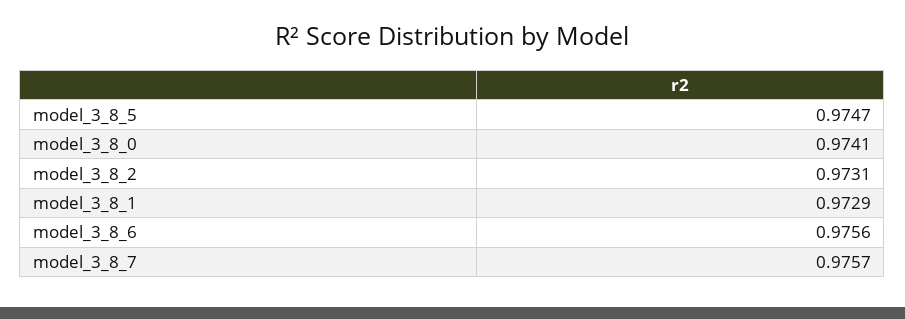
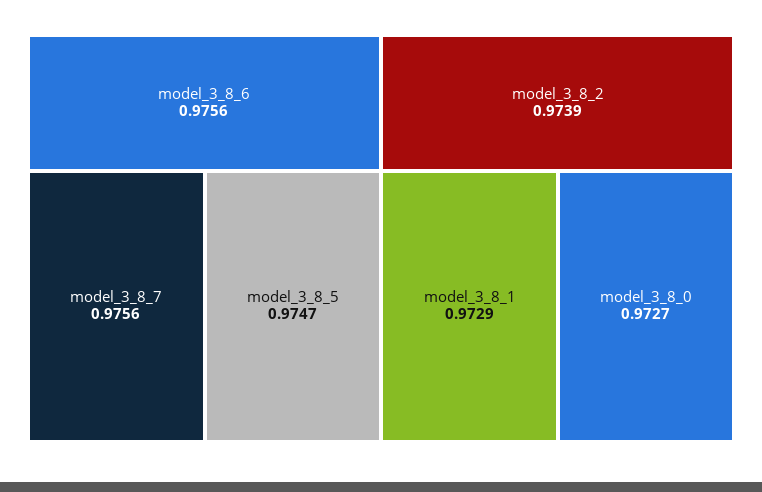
model_3_8_0: 0.9741 -> 0.9727
model_3_8_2: 0.9731 -> 0.9739
model_3_8_7: 0.9757 -> 0.9756

